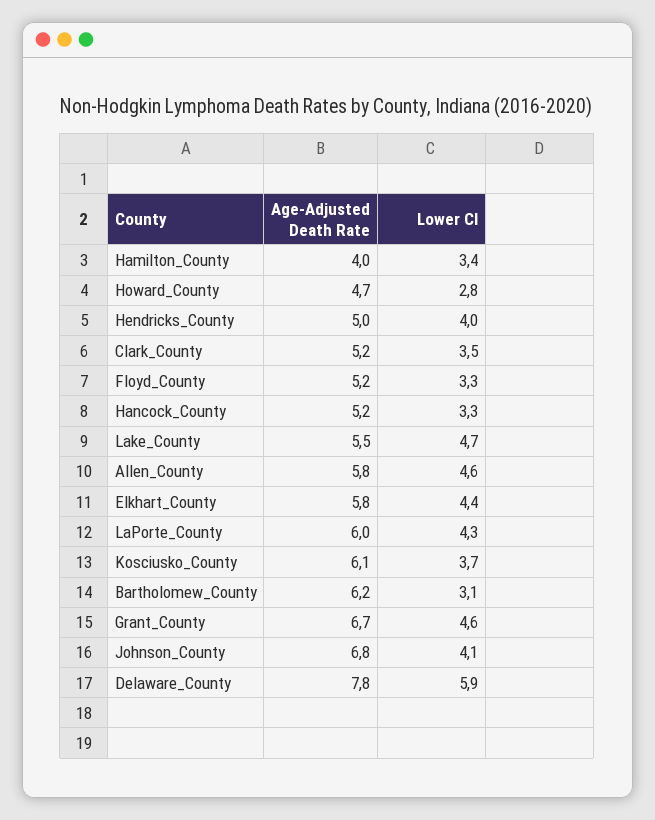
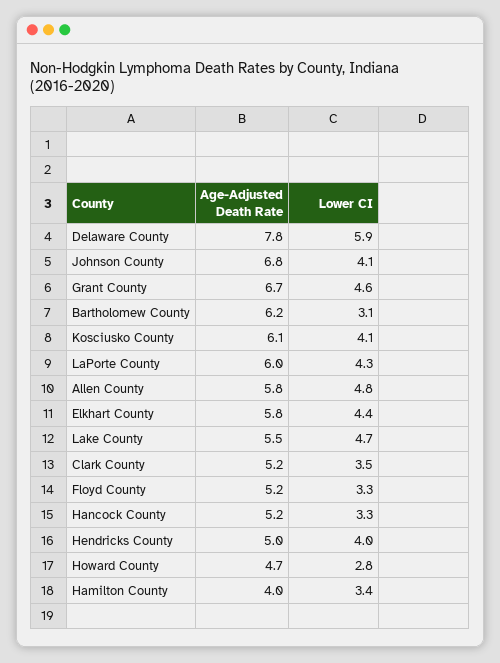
Lower CI, Allen_County: 4.6 -> 4.8
Lower CI, Kosciusko_County: 3.7 -> 4.1

